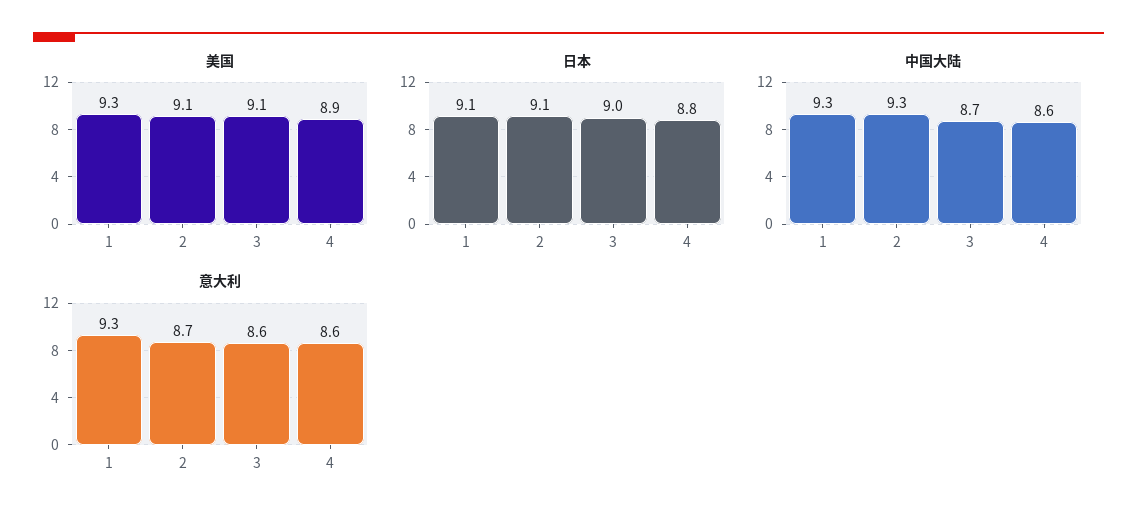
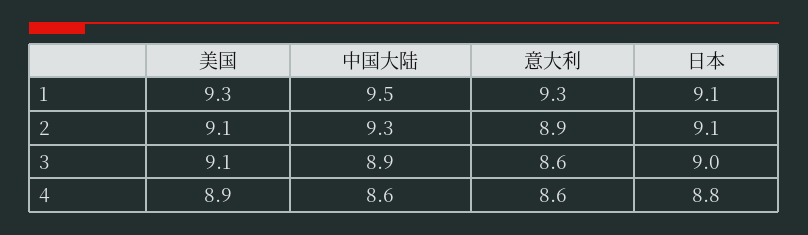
中国大陆, 1: 9.3 -> 9.5
中国大陆, 3: 8.7 -> 8.9
意大利, 2: 8.7 -> 8.9

